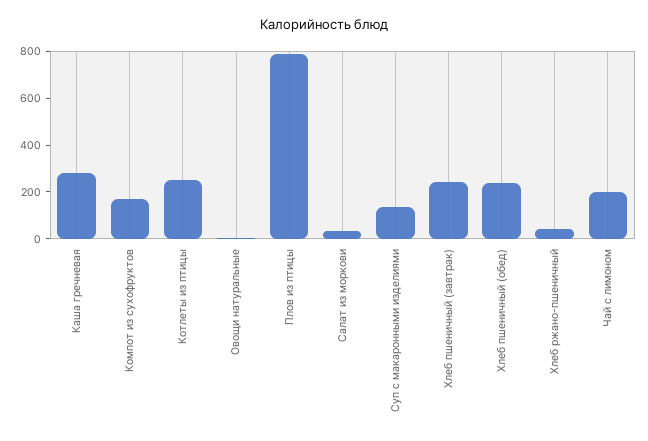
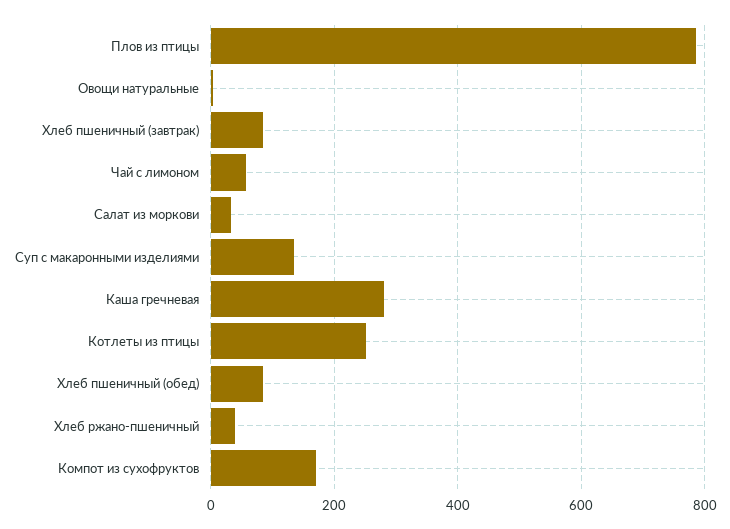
Хлеб пшеничный (завтрак): 250 -> 80
Хлеб пшеничный (обед): 250 -> 80
Чай с лимоном: 200 -> 60

